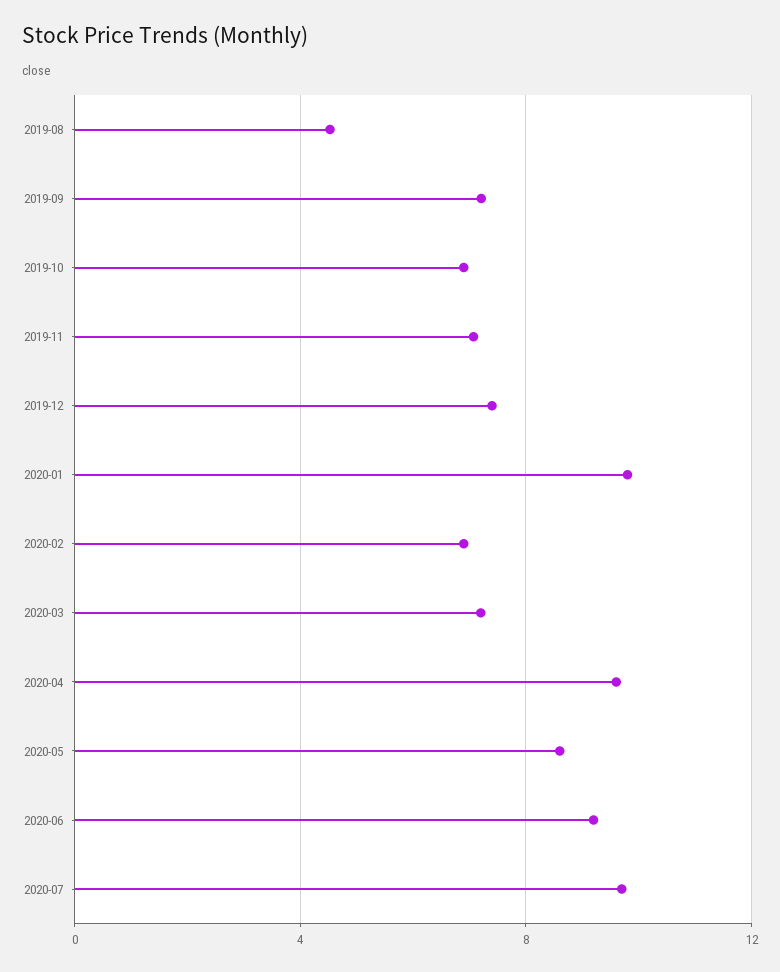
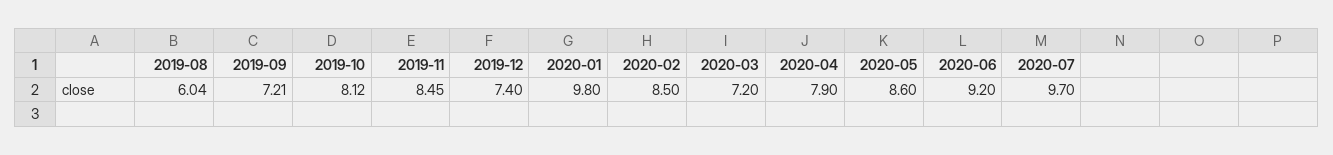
2019-08: 4.5 -> 6.04
2019-10: 7 -> 8.12
2019-11: 7 -> 8.45
2020-02: 7 -> 8.5
2020-04: 9.5 -> 7.9

